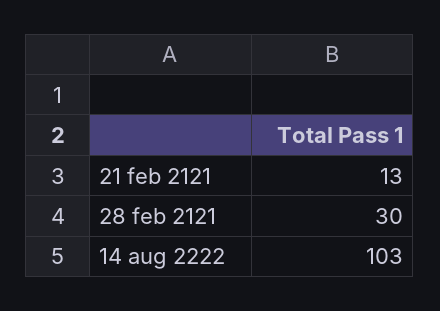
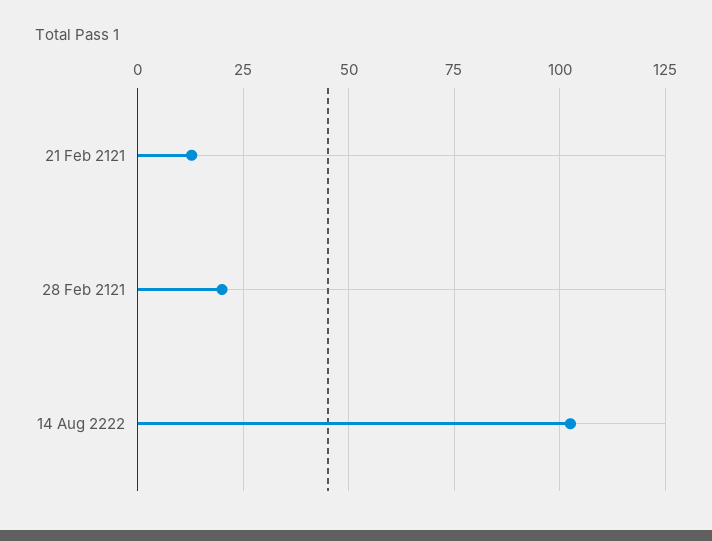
28 feb 2121: 30 -> 20

